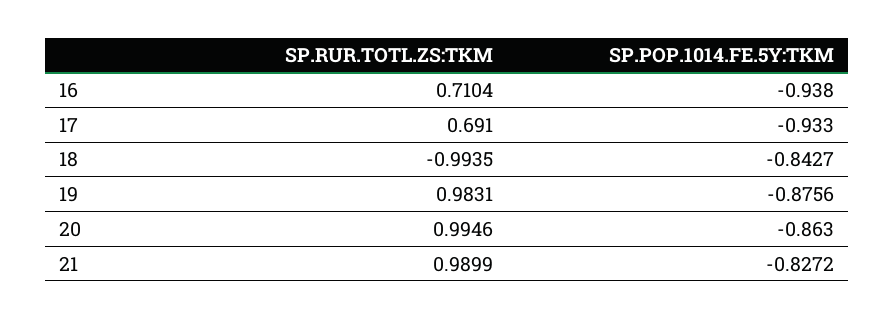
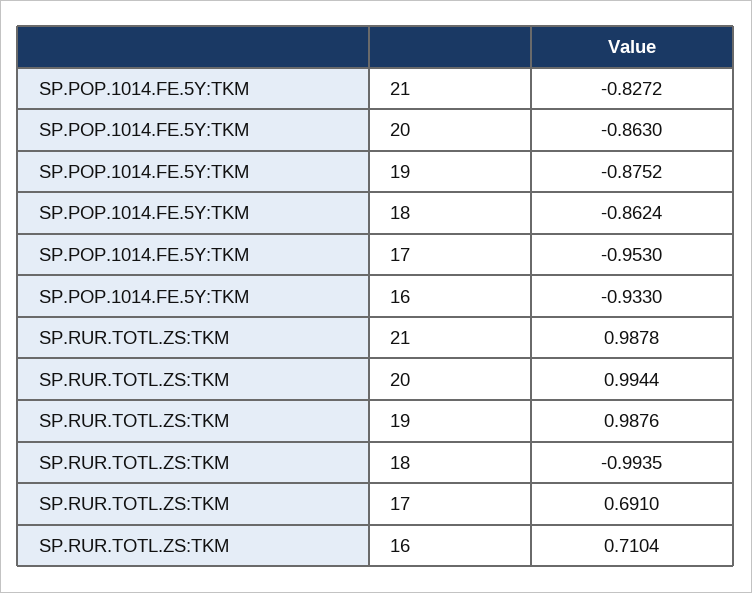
SP.POP.1014.FE.5Y:TKM, 16: -0.938 -> -0.933
SP.POP.1014.FE.5Y:TKM, 17: -0.933 -> -0.953
SP.POP.1014.FE.5Y:TKM, 18: -0.8427 -> -0.8624
SP.RUR.TOTL.ZS:TKM, 19: 0.9831 -> 0.9876
SP.POP.1014.FE.5Y:TKM, 19: -0.8756 -> -0.8752
SP.RUR.TOTL.ZS:TKM, 20: 0.9946 -> 0.9944
SP.RUR.TOTL.ZS:TKM, 21: 0.9899 -> 0.9878

